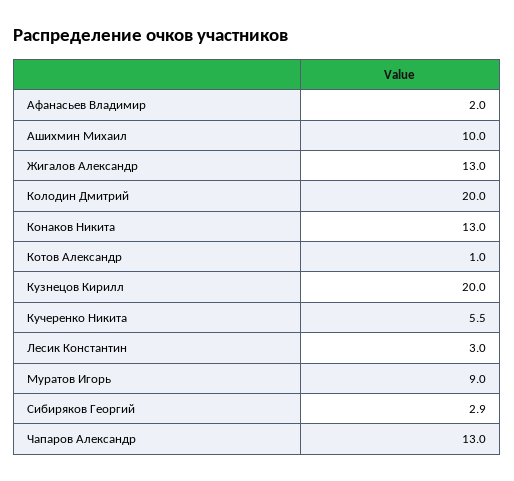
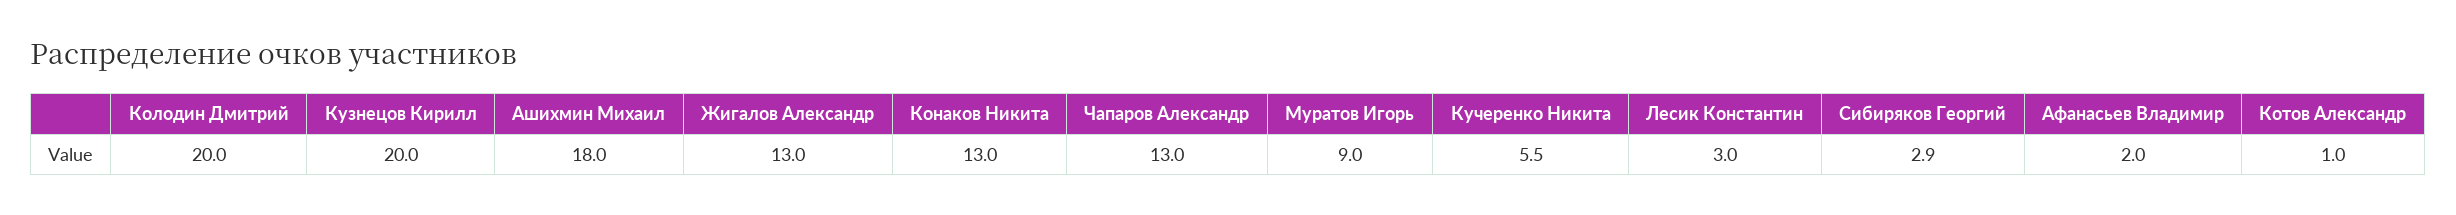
Ашихмин Михаил: 10 -> 18

